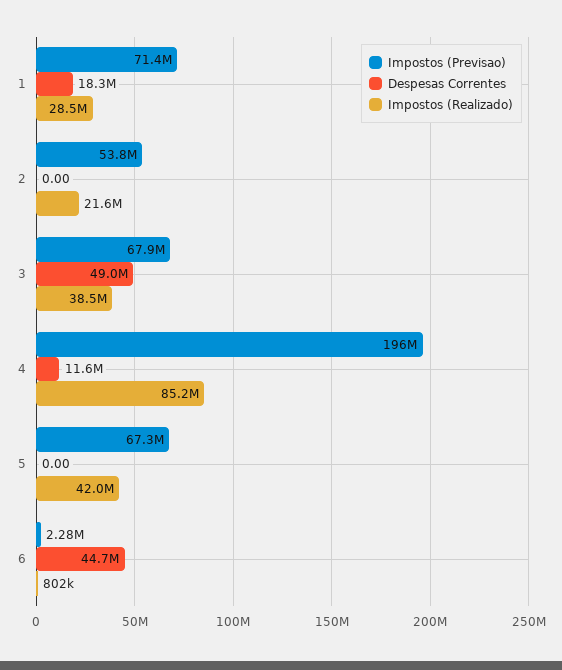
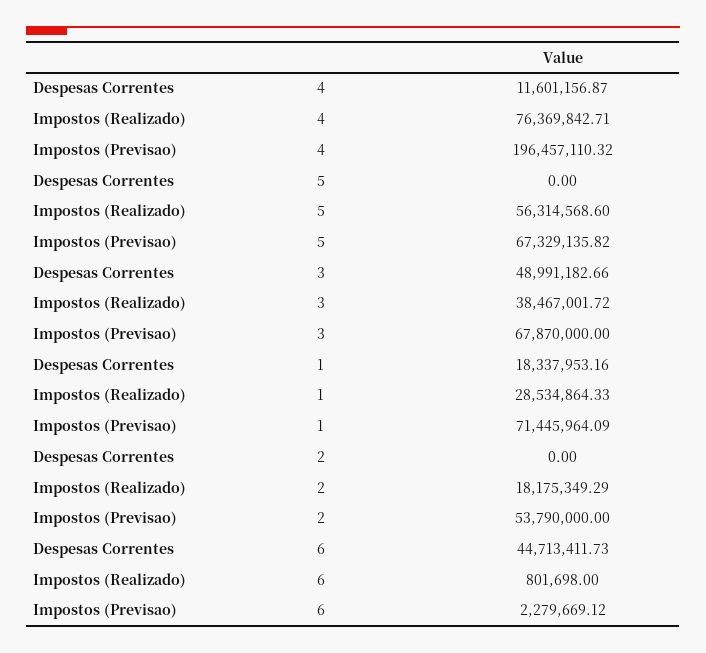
Impostos (Realizado), 2: 21600000 -> 18175349.29
Impostos (Realizado), 4: 85200000 -> 76369842.71
Impostos (Realizado), 5: 42000000 -> 56314568.6

